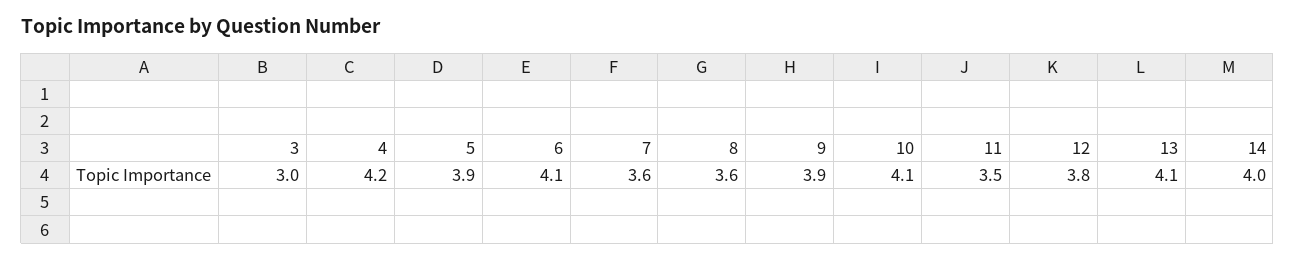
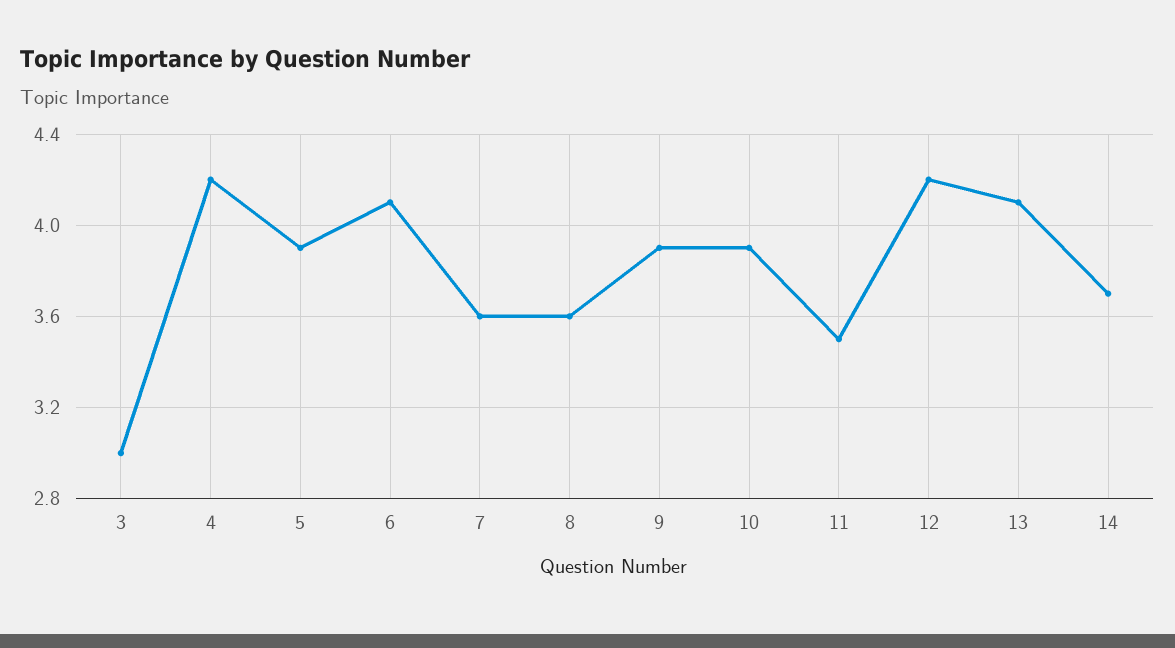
10: 4.1 -> 3.9
12: 3.8 -> 4.2
14: 4 -> 3.7

